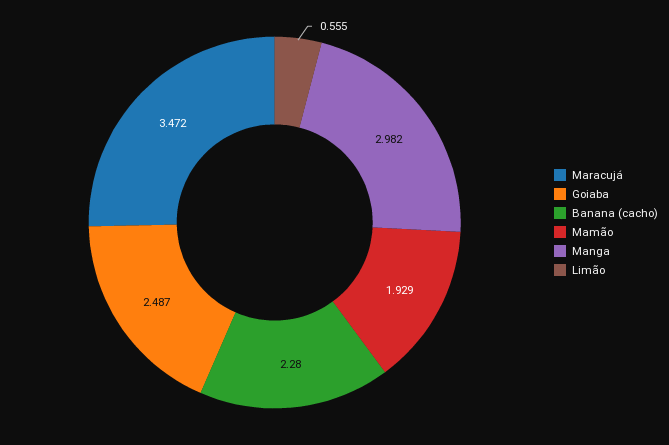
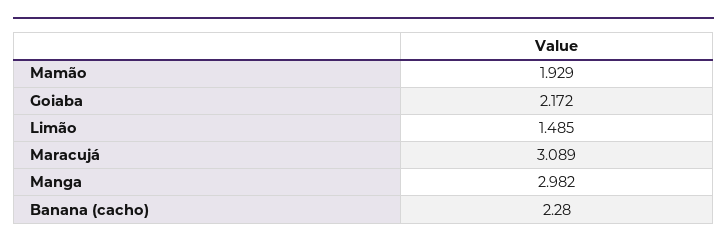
Maracujá: 3.472 -> 3.089
Goiaba: 2.487 -> 2.172
Limão: 0.555 -> 1.485

